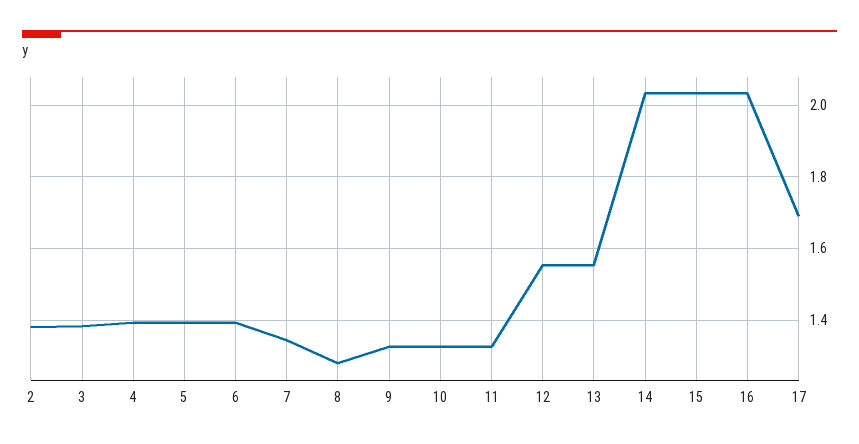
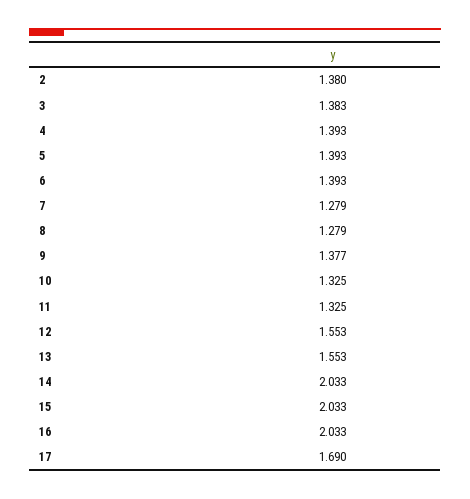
7: 1.34 -> 1.279
9: 1.32 -> 1.377

